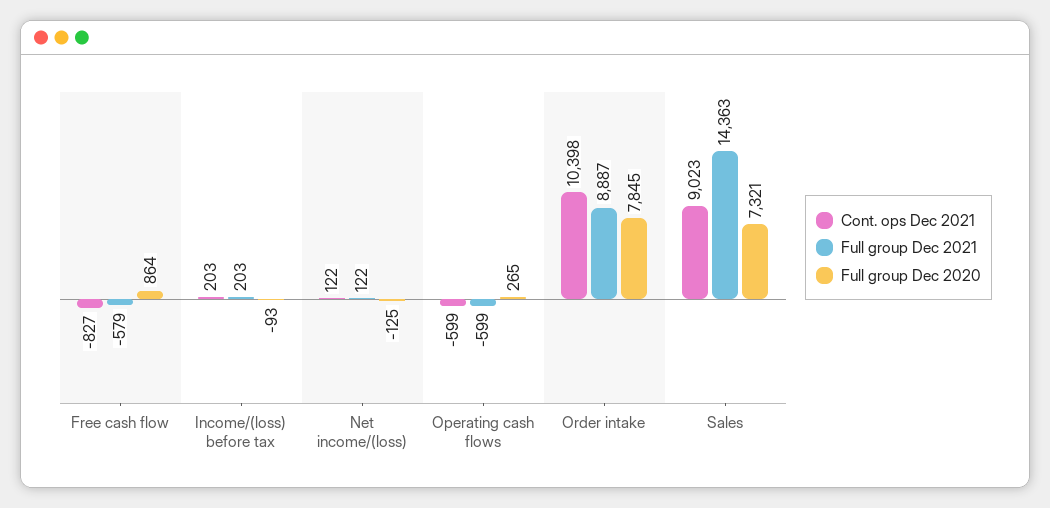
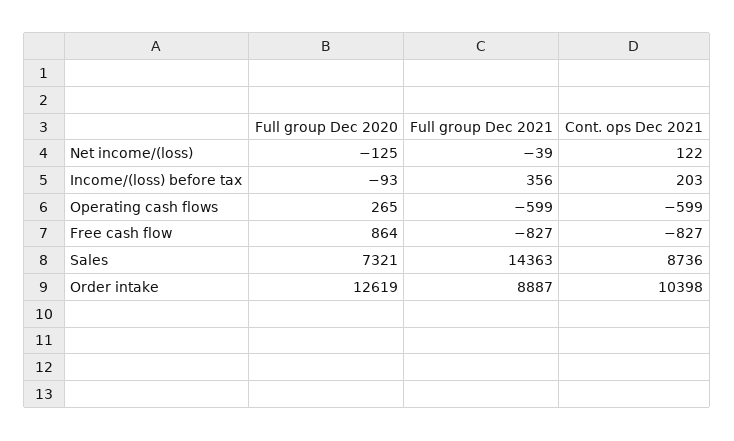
Full group Dec 2021, Free cash flow: -579 -> -827
Full group Dec 2021, Income/(loss) before tax: 203 -> 356
Full group Dec 2021, Net income/(loss): 122 -> -39
Full group Dec 2020, Order intake: 7845 -> 12619
Cont. ops Dec 2021, Sales: 9023 -> 8736

